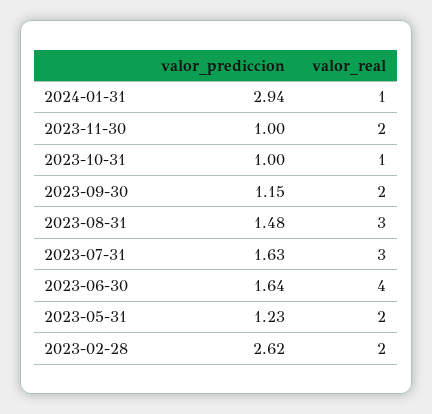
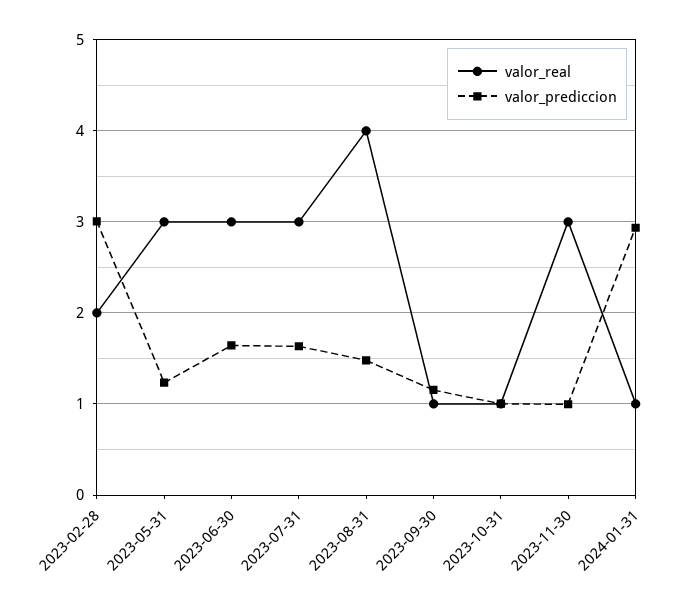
valor_real, 2023-11-30: 2 -> 3
valor_real, 2023-09-30: 2 -> 1
valor_real, 2023-08-31: 3 -> 4
valor_real, 2023-06-30: 4 -> 3
valor_real, 2023-05-31: 2 -> 3
valor_prediccion, 2023-02-28: 2.62 -> 3

